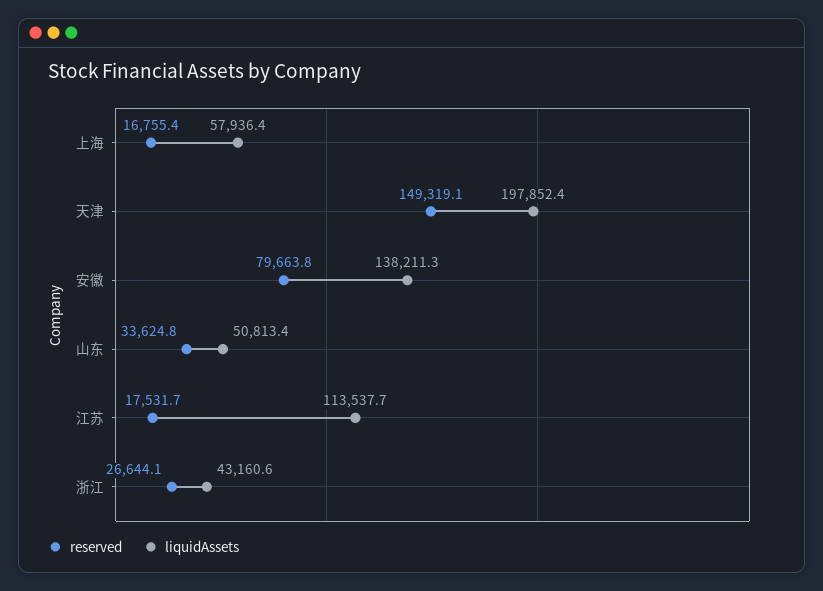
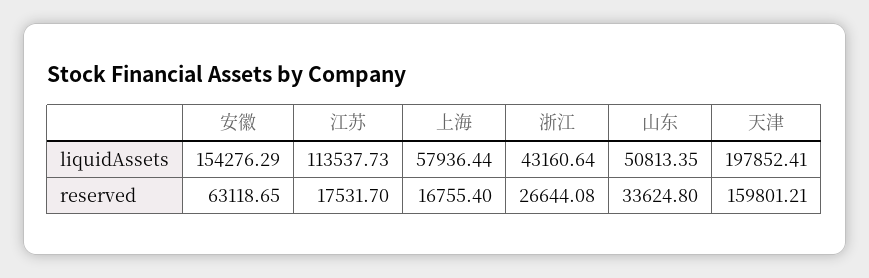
reserved, 天津: 149319.1 -> 159801.21
reserved, 安徽: 79663.8 -> 63118.65
liquidAssets, 安徽: 138211.3 -> 154276.29

